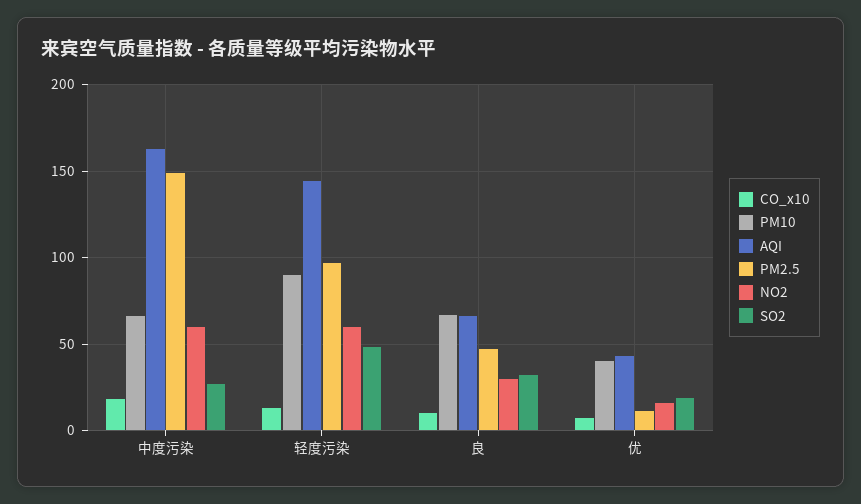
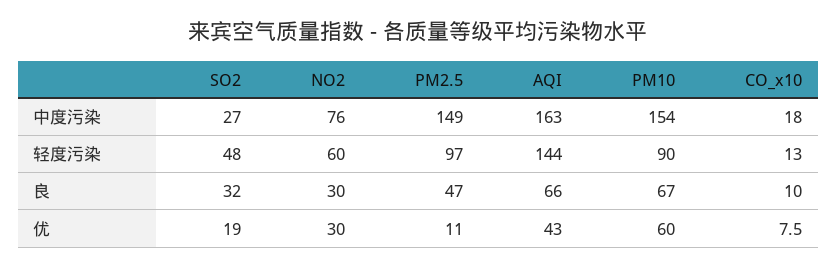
PM10, 中度污染: 65 -> 154
NO2, 中度污染: 60 -> 76
PM10, 优: 40 -> 60
NO2, 优: 15 -> 30

